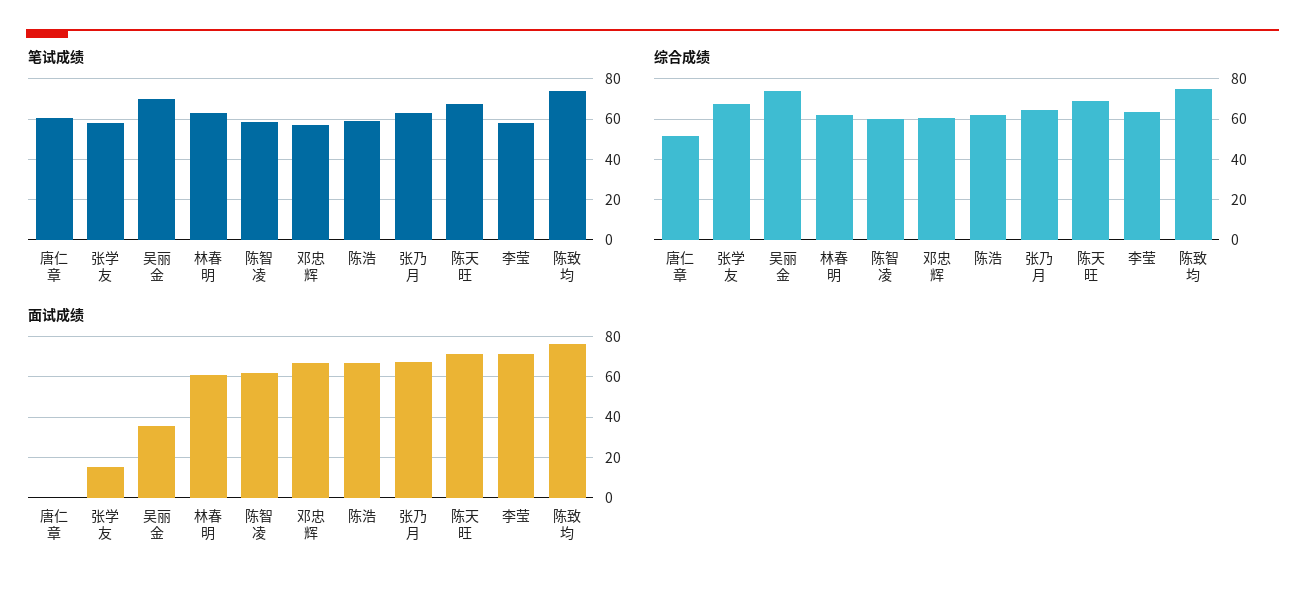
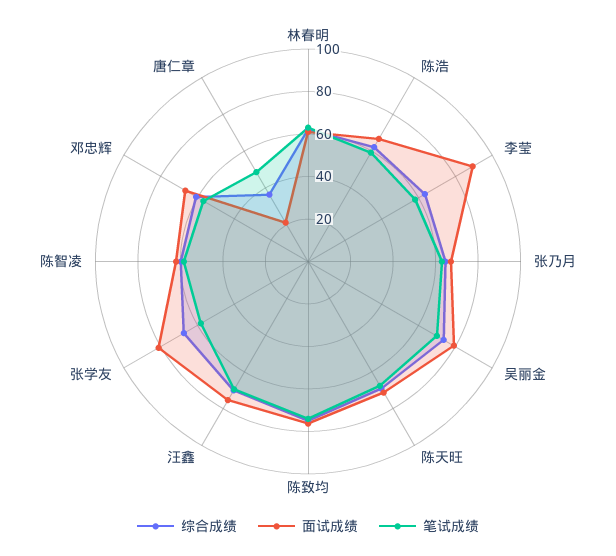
笔试成绩, 唐仁章: 60 -> 50
综合成绩, 唐仁章: 50 -> 35
面试成绩, 唐仁章: 0 -> 20
面试成绩, 张学友: 15 -> 80
面试成绩, 吴丽金: 35 -> 80
面试成绩, 李莹: 70 -> 90
综合成绩, 汪鑫: none -> 70
面试成绩, 汪鑫: none -> 75
笔试成绩, 汪鑫: none -> 70

